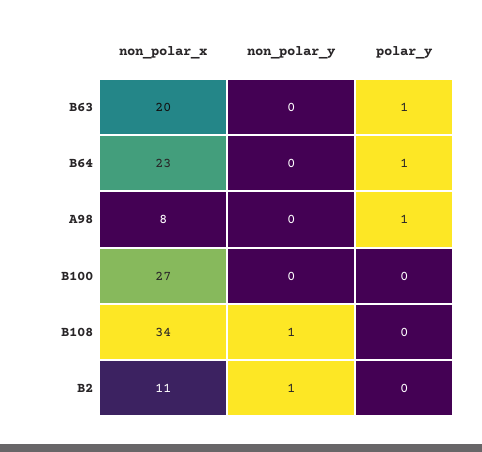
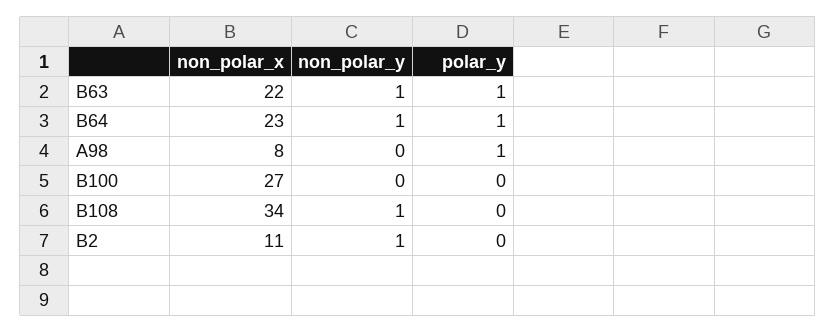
non_polar_x, B63: 20 -> 22
non_polar_y, B63: 0 -> 1
non_polar_y, B64: 0 -> 1

